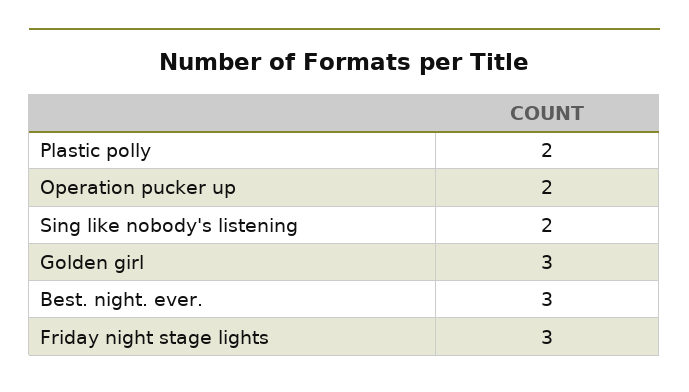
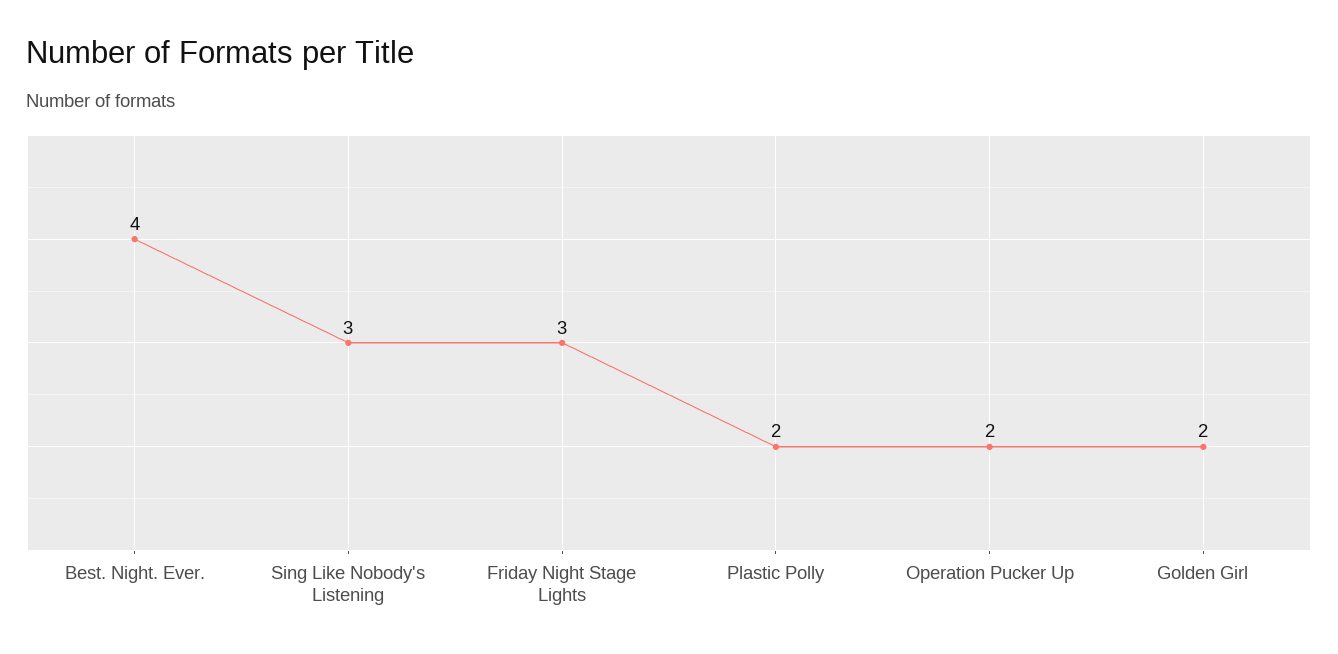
Sing like nobody's listening: 2 -> 3
Golden girl: 3 -> 2
Best. night. ever.: 3 -> 4

